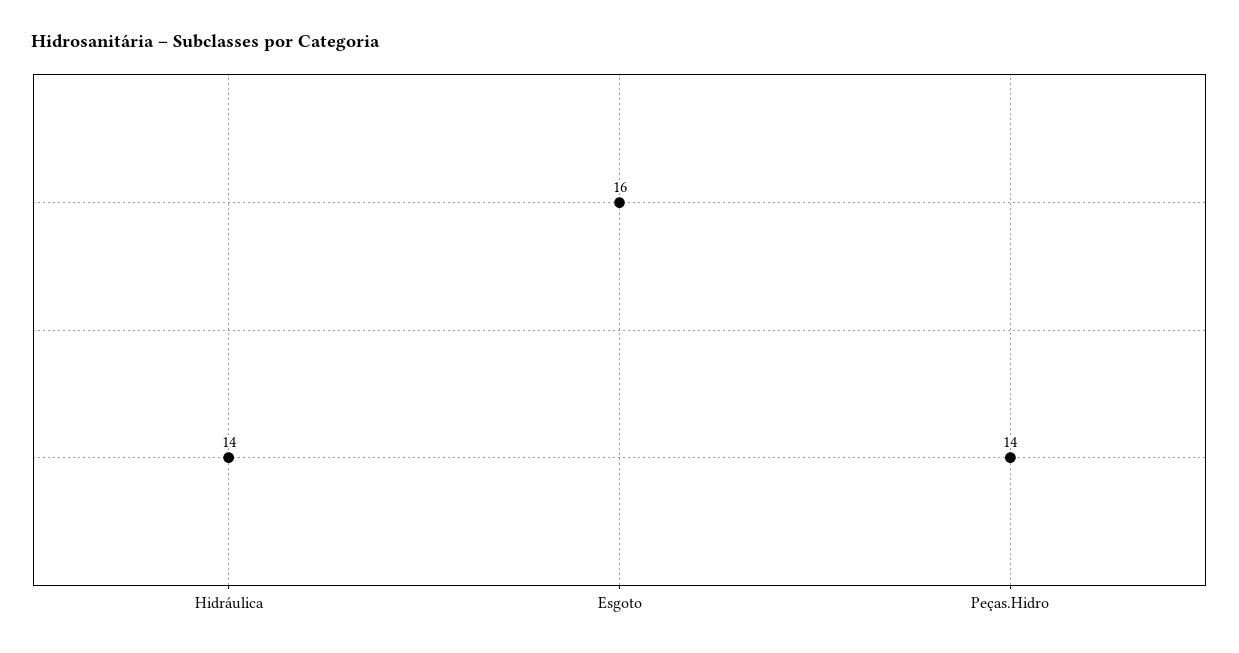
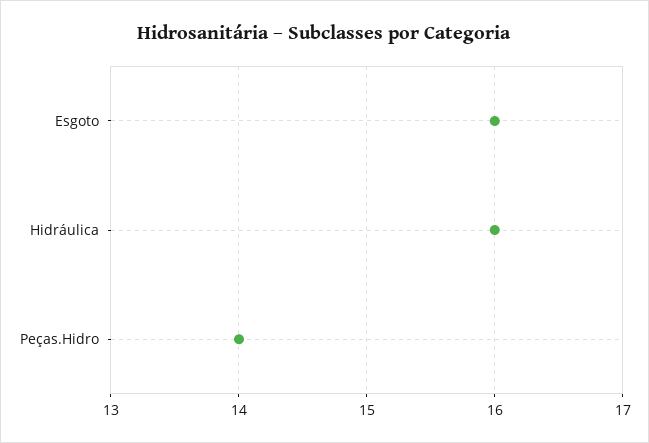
Hidráulica: 14 -> 16

